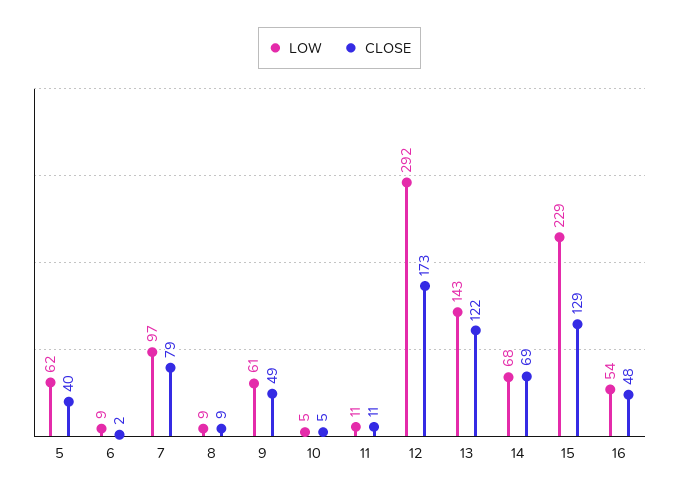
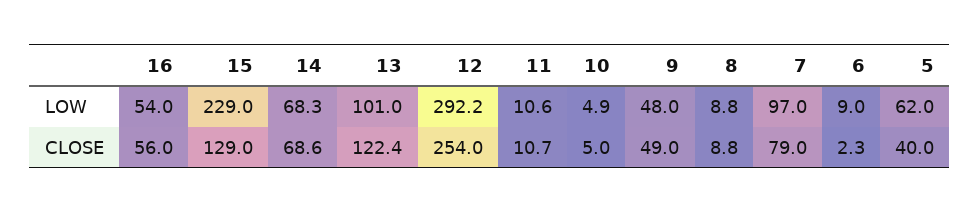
LOW, 9: 61 -> 48
CLOSE, 12: 173 -> 254
LOW, 13: 143 -> 101
CLOSE, 16: 48 -> 56

